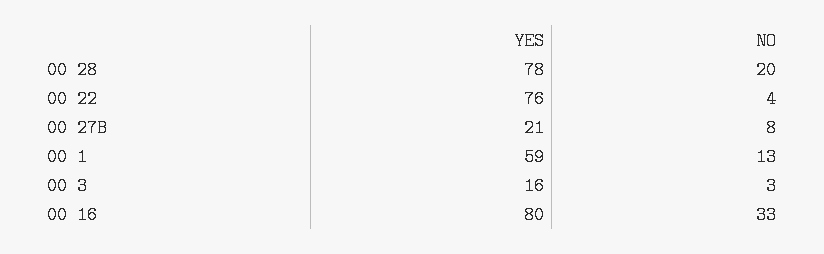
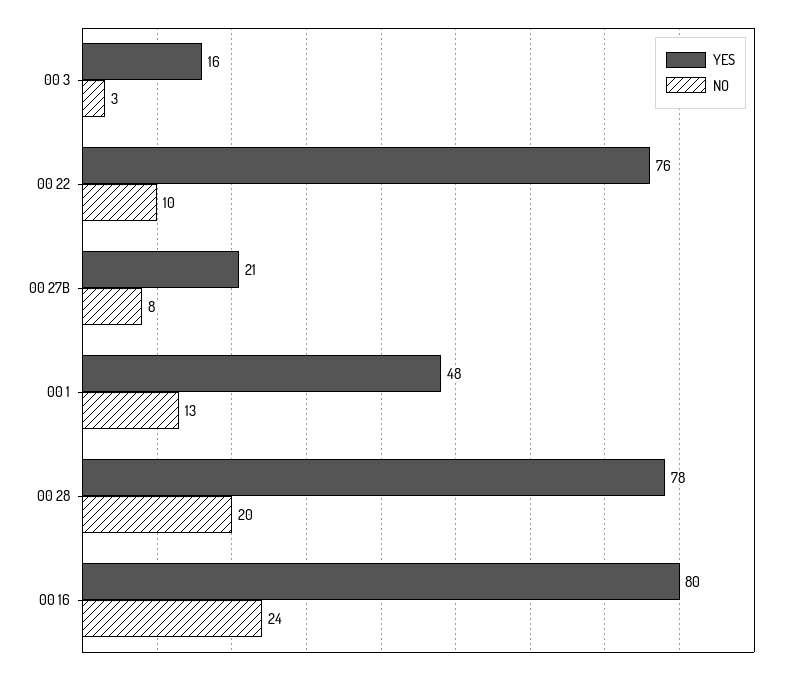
NO, 00 22: 4 -> 10
YES, 00 1: 59 -> 48
NO, 00 16: 33 -> 24

